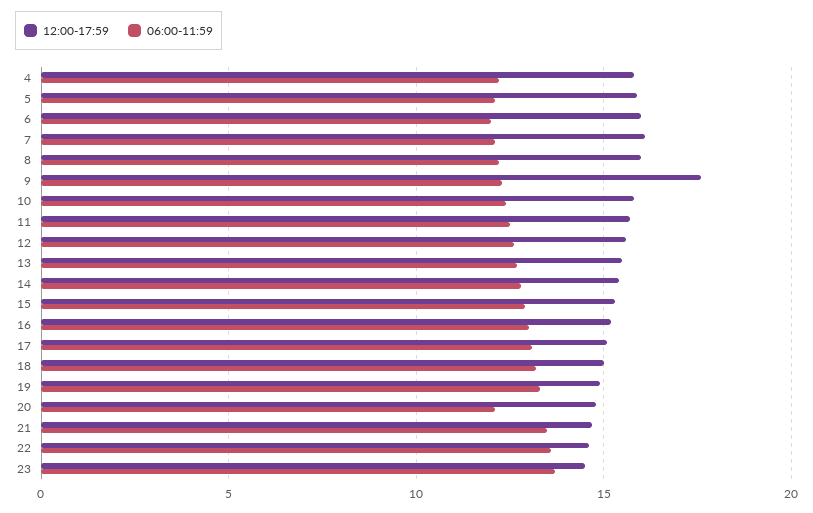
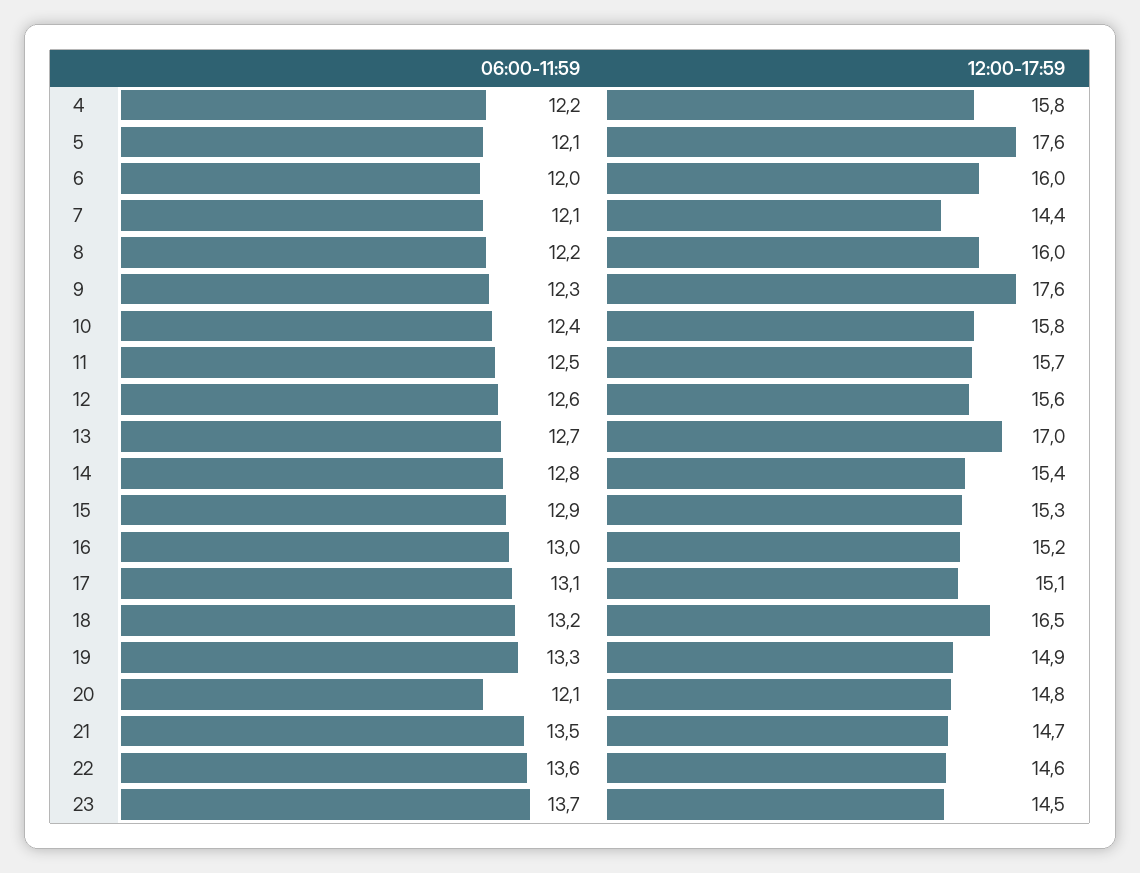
12:00-17:59, 5: 16 -> 17.6
12:00-17:59, 7: 16 -> 14.4
12:00-17:59, 13: 15.5 -> 17
12:00-17:59, 18: 15 -> 16.5

